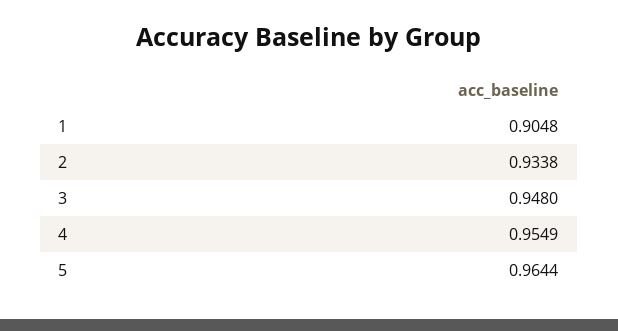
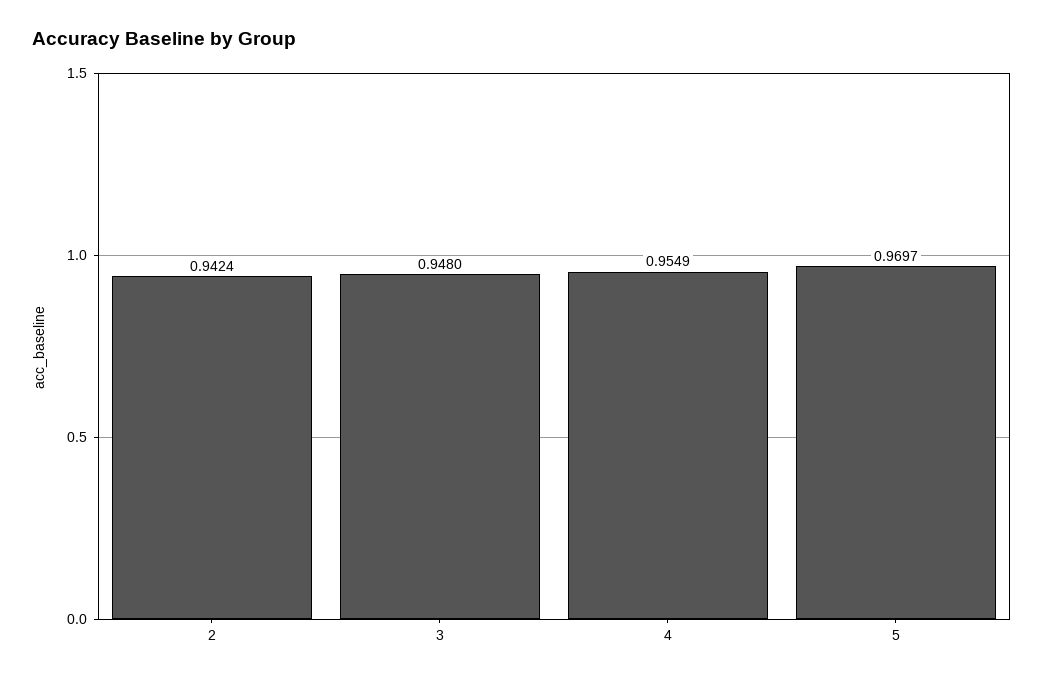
1: 0.9048 -> none
2: 0.9338 -> 0.9424
5: 0.9644 -> 0.9697

